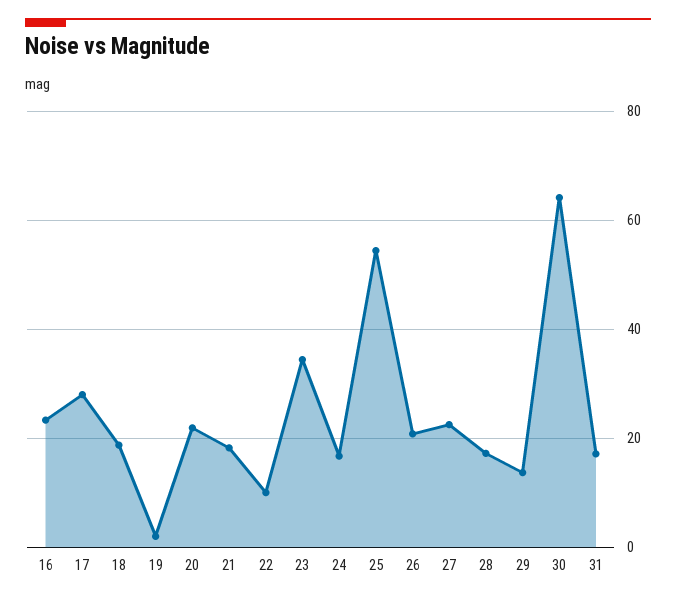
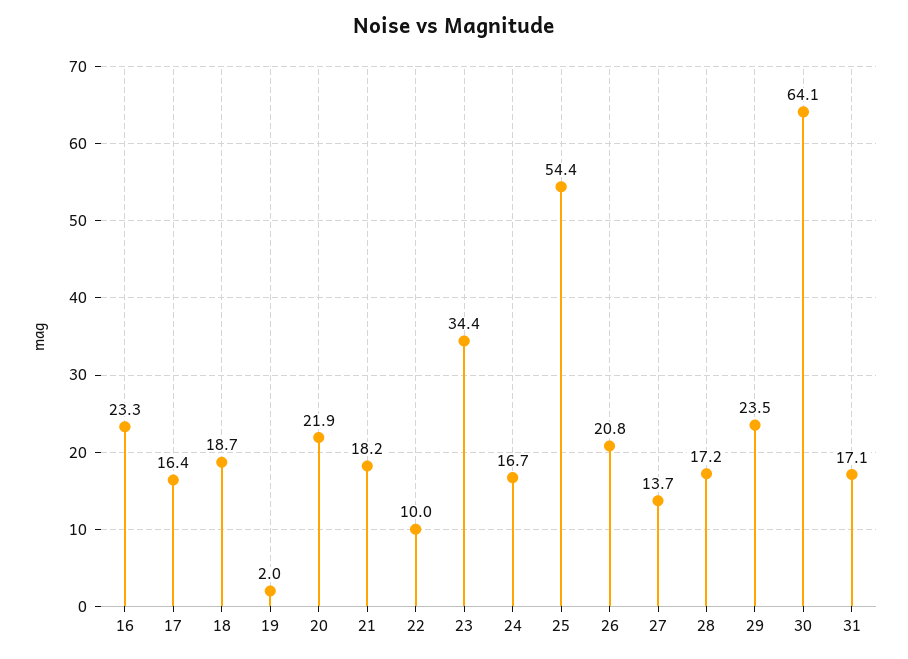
17: 28 -> 16.4
27: 22 -> 13.7
29: 14 -> 23.5

